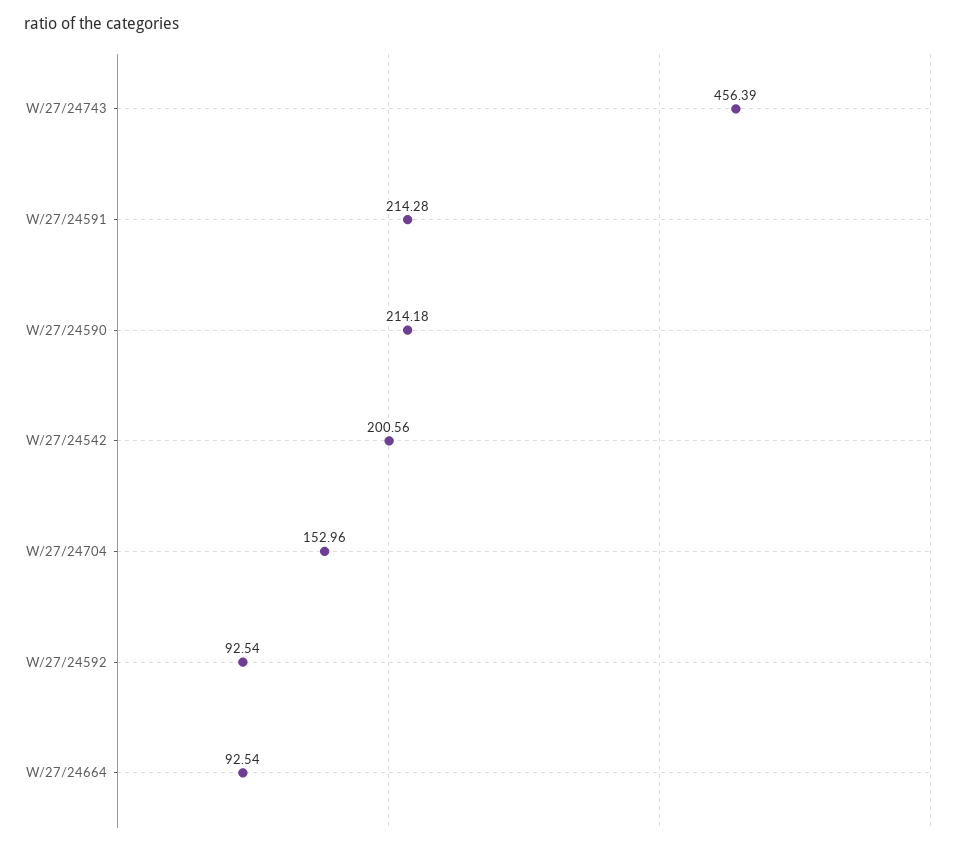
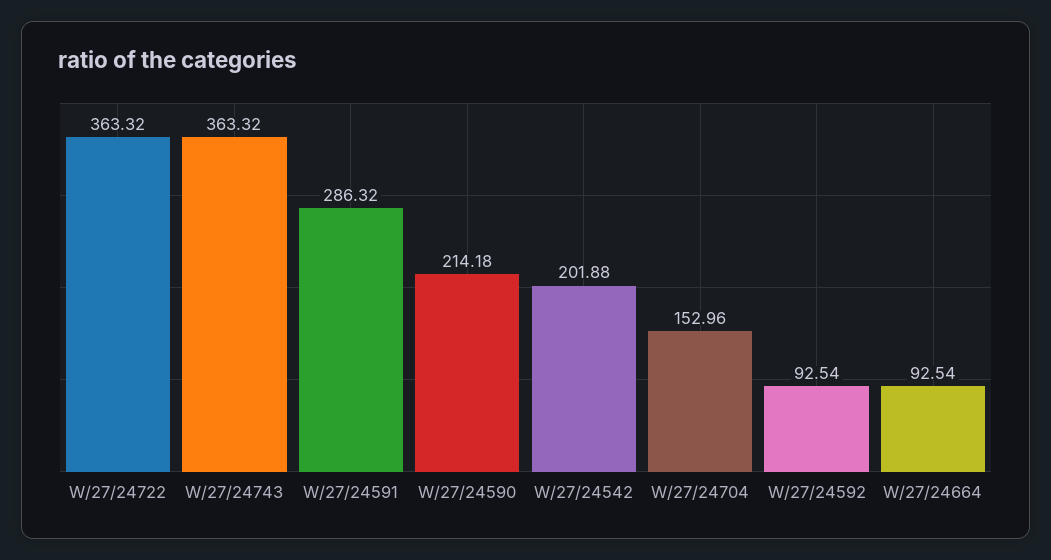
W/27/24743: 456.39 -> 363.32
W/27/24591: 214.28 -> 286.32
W/27/24542: 200.56 -> 201.88
W/27/24722: none -> 363.32

